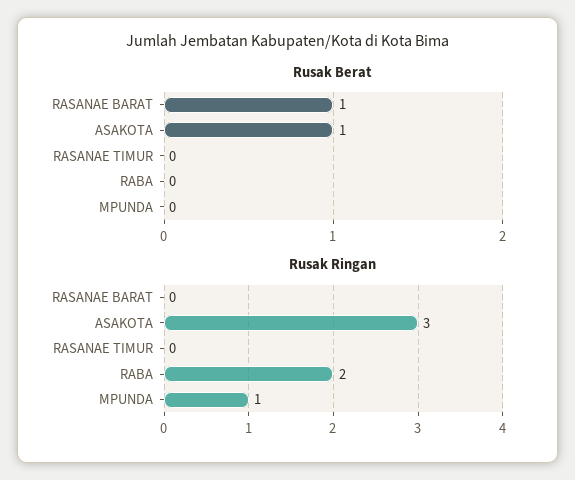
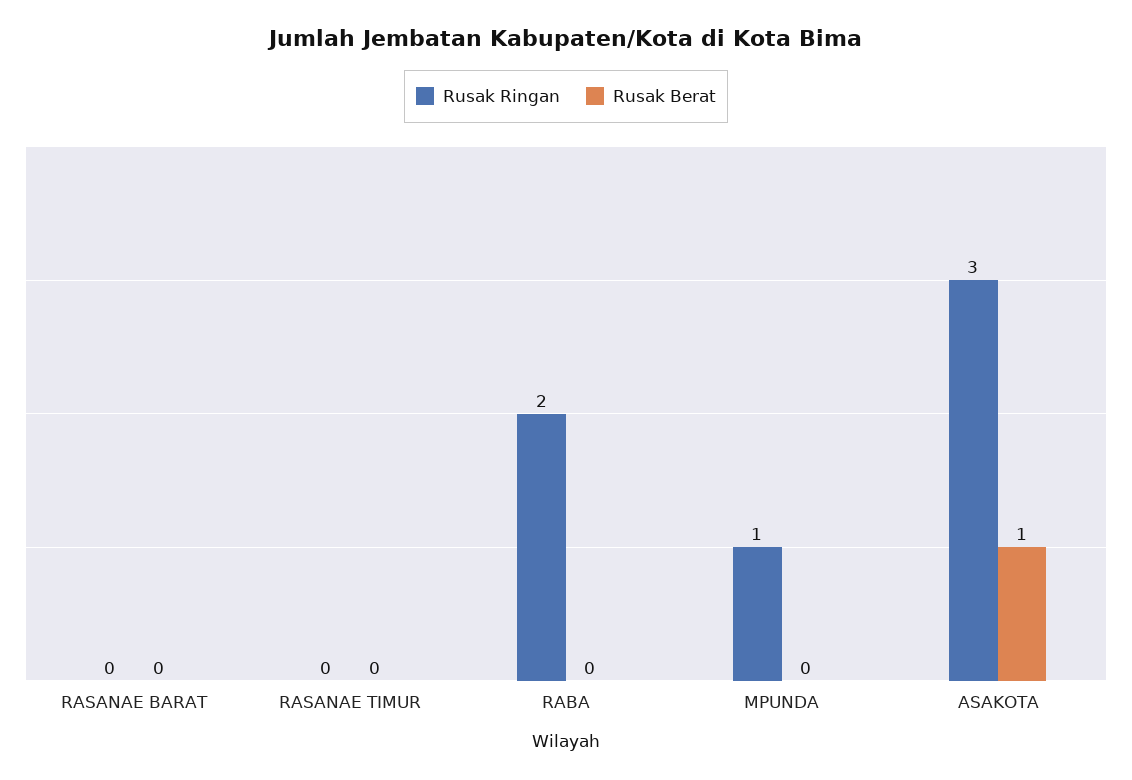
Rusak Berat, RASANAE BARAT: 1 -> 0

